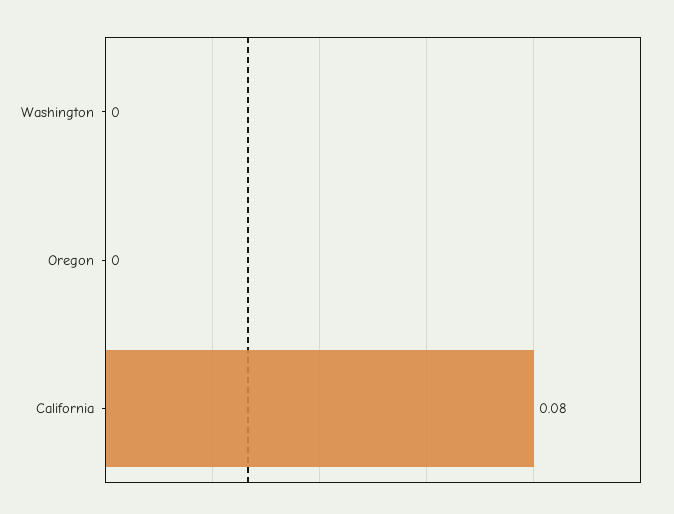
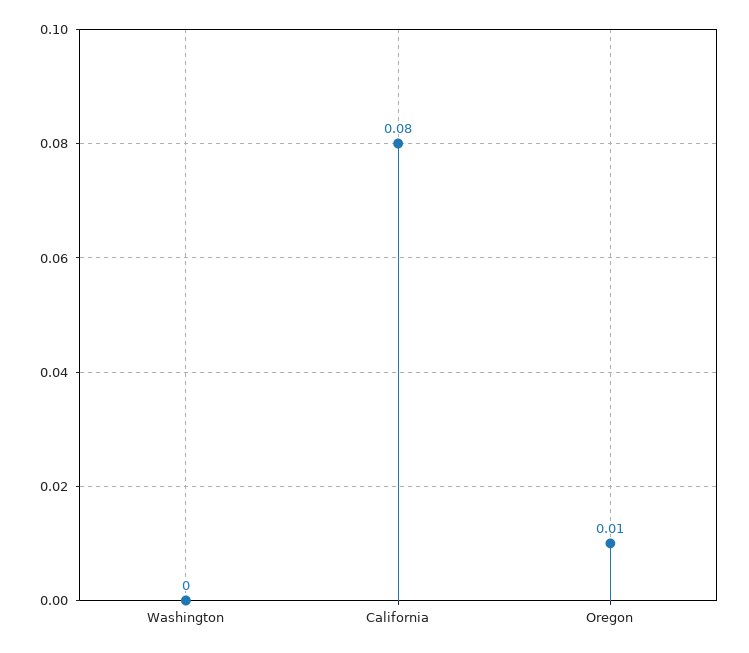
Oregon: 0 -> 0.01

